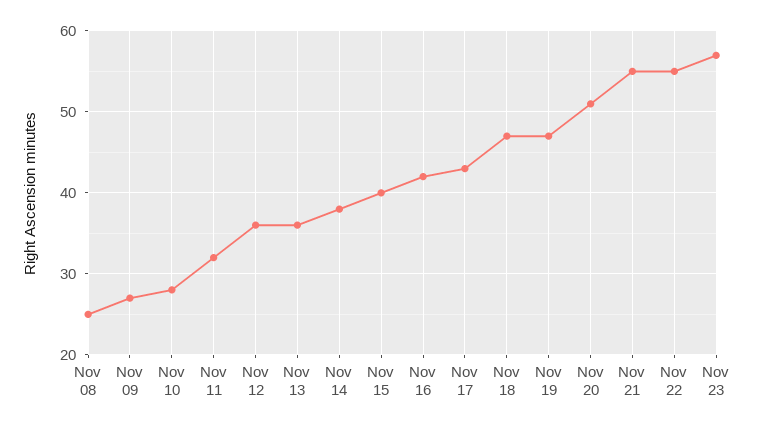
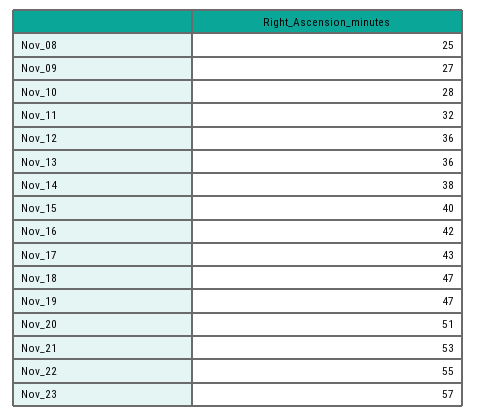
Nov 21: 55 -> 53

